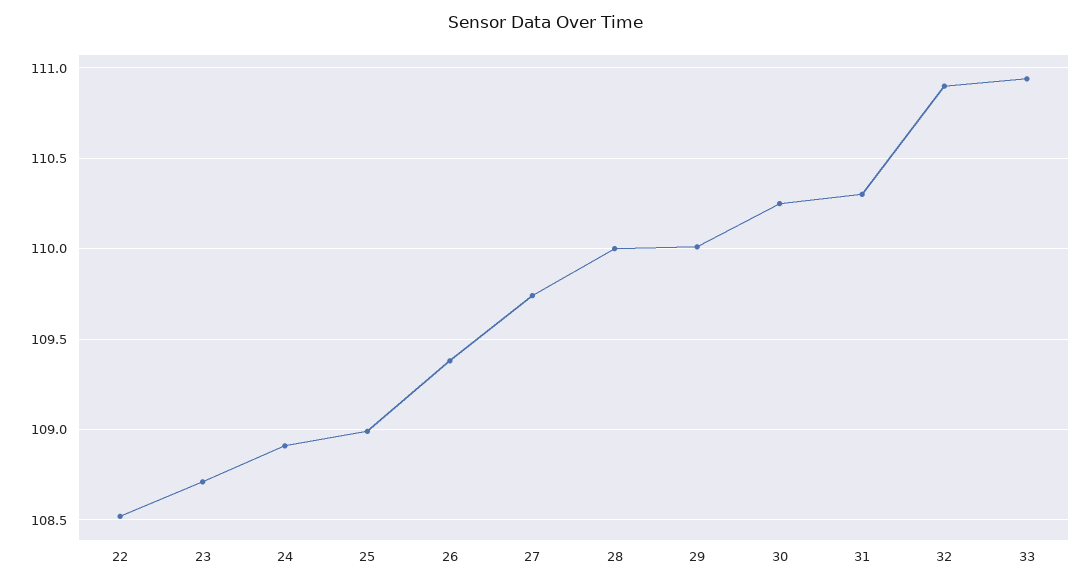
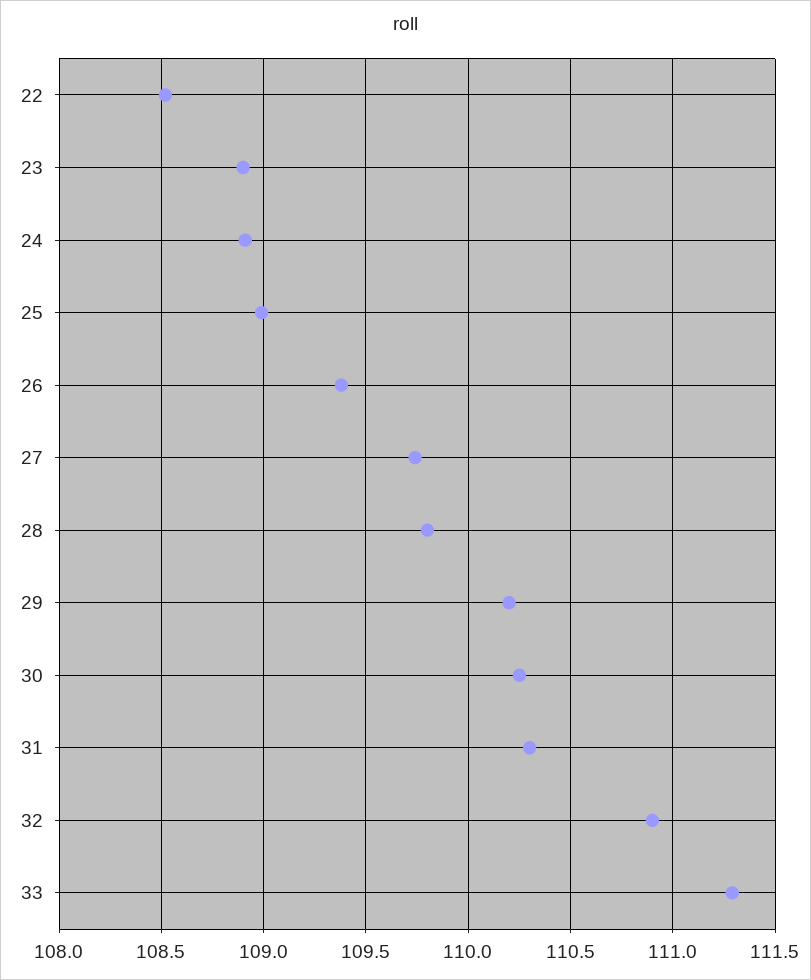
23: 108.7 -> 108.9
28: 110 -> 109.8
29: 110 -> 110.2
33: 110.95 -> 111.3

